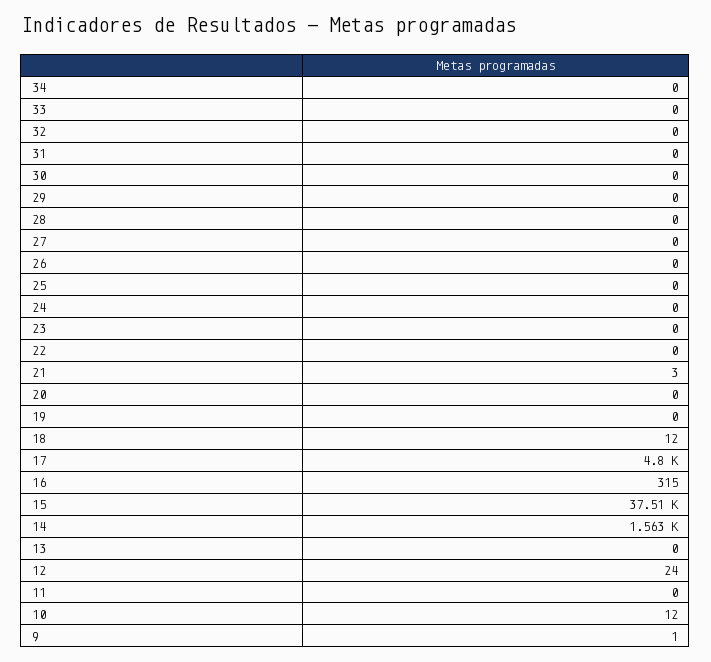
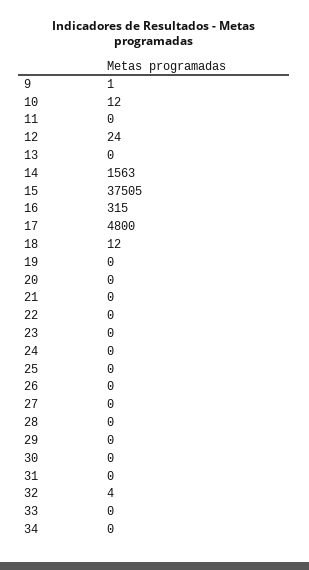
32: 0 -> 4
21: 3 -> 0

